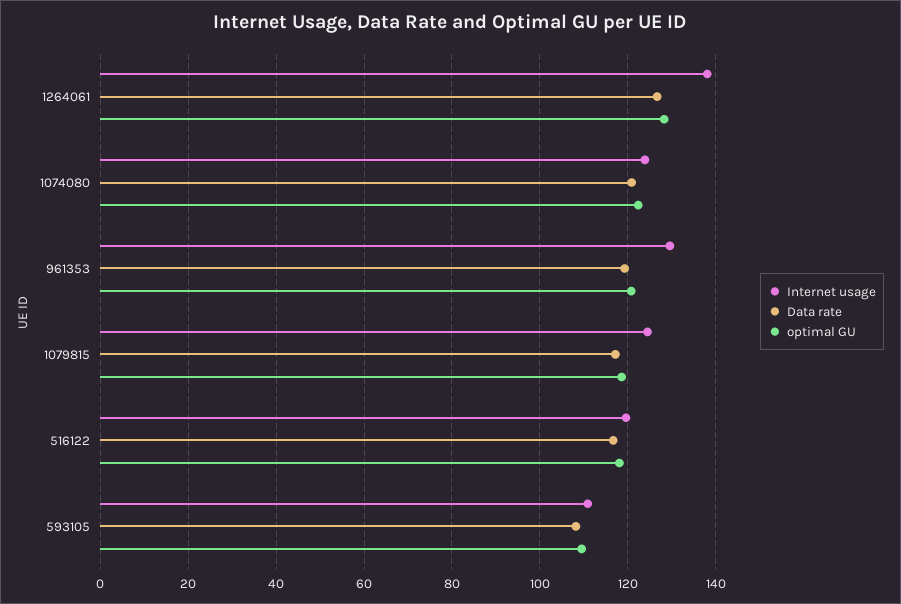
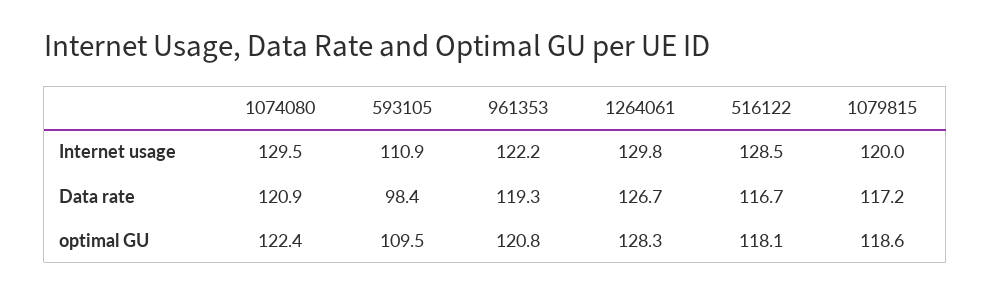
Internet usage, 1264061: 138 -> 129.8
Internet usage, 1074080: 124 -> 129.5
Internet usage, 961353: 130 -> 122.2
Internet usage, 1079815: 124 -> 120
Internet usage, 516122: 120 -> 128.5
Data rate, 593105: 108 -> 98.4

